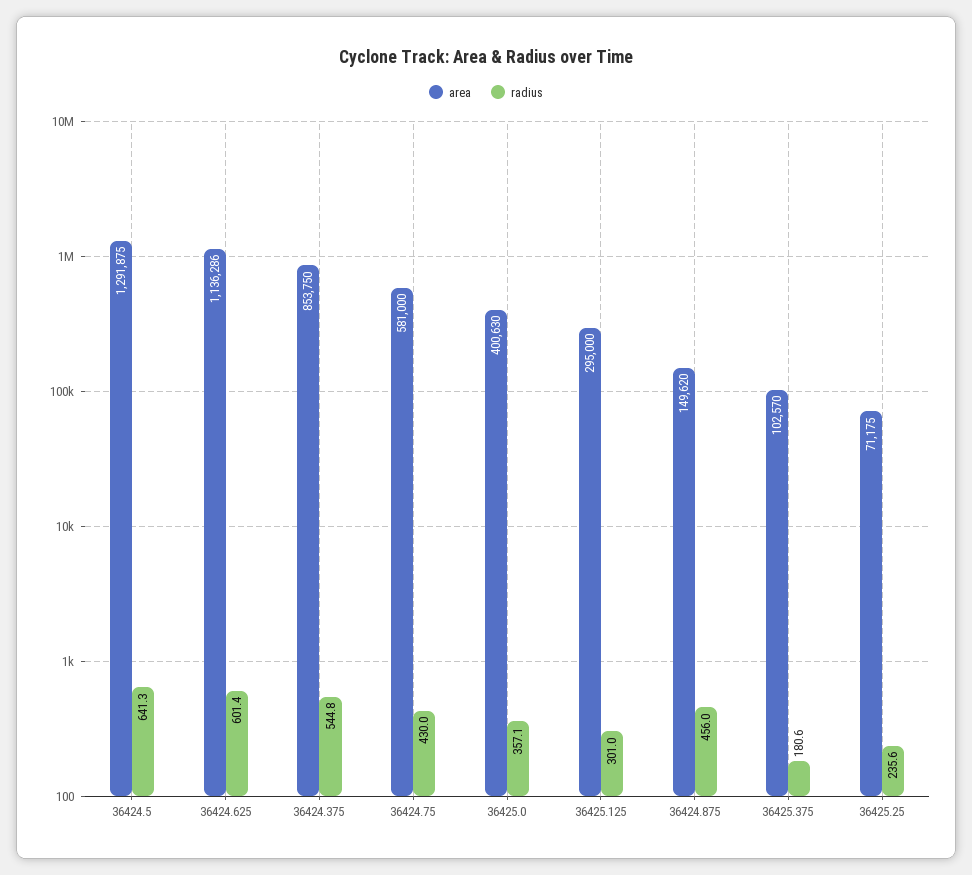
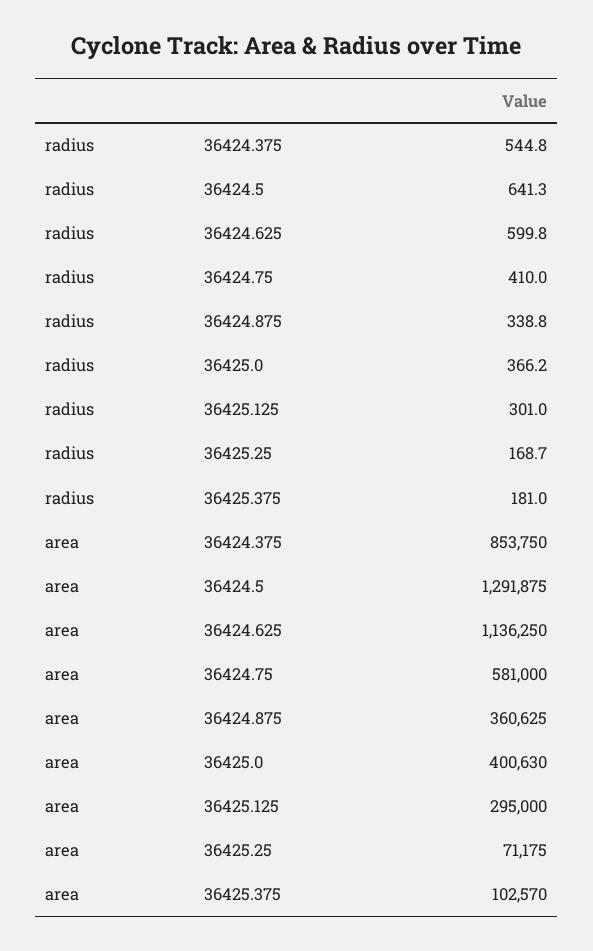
area, 36424.625: 1136286 -> 1136250
radius, 36424.625: 601.4 -> 599.8
radius, 36424.75: 430 -> 410
radius, 36425.0: 357.1 -> 366.2
area, 36424.875: 149620 -> 360625
radius, 36424.875: 456 -> 338.8
radius, 36425.375: 180.6 -> 181
radius, 36425.25: 235.6 -> 168.7

